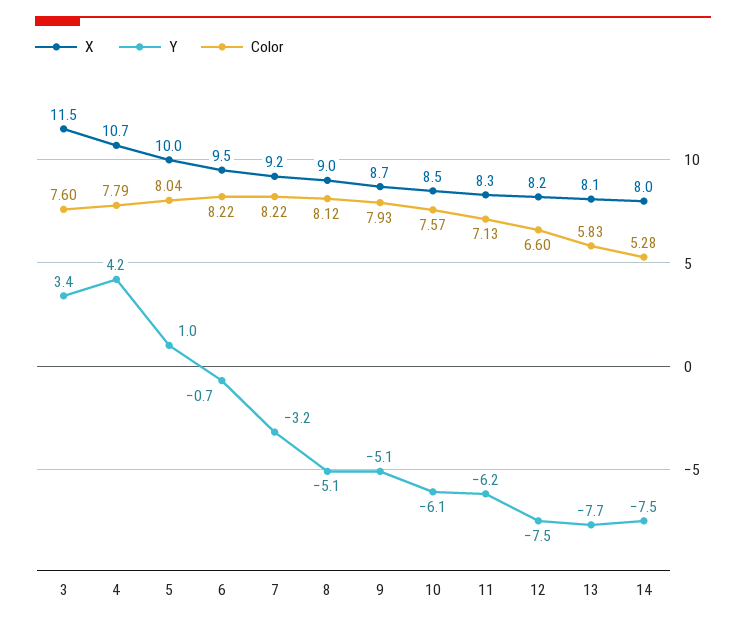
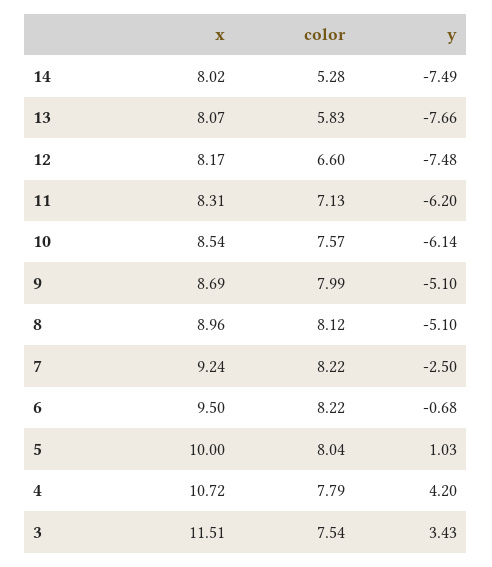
Color, 3: 7.6 -> 7.54
Y, 7: -3.2 -> -2.5
Color, 9: 7.93 -> 7.99

